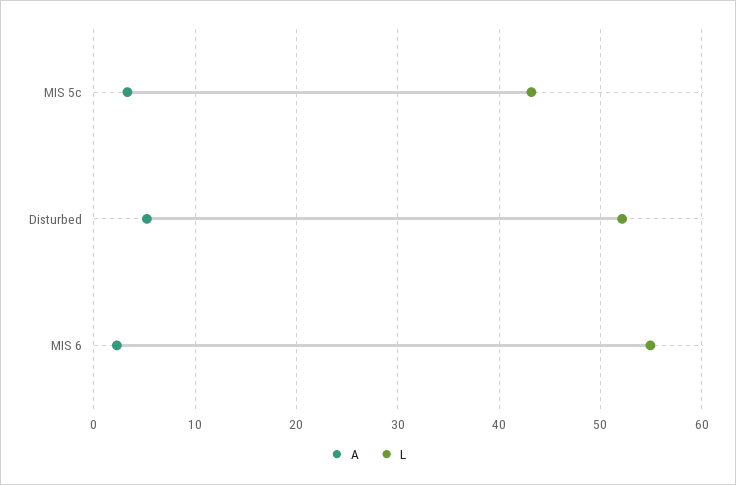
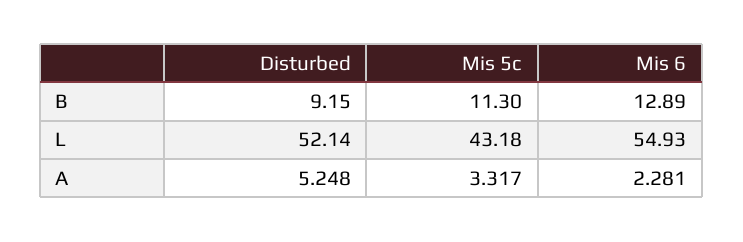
B, Disturbed: none -> 9.15
B, MIS 5c: none -> 11.3
B, MIS 6: none -> 12.89

